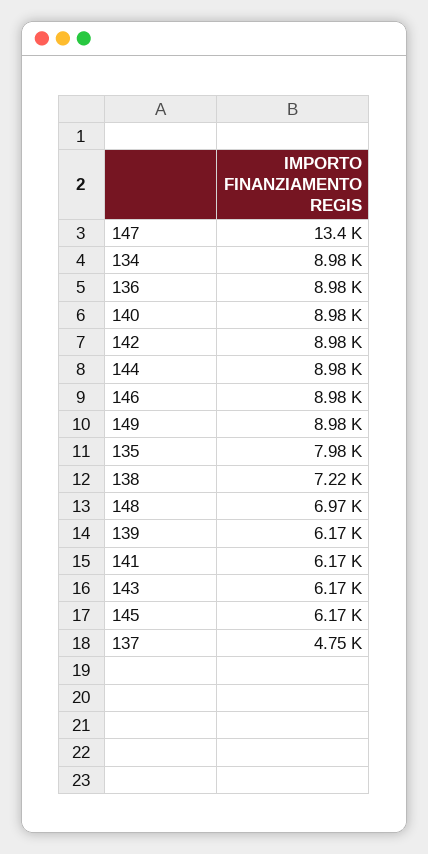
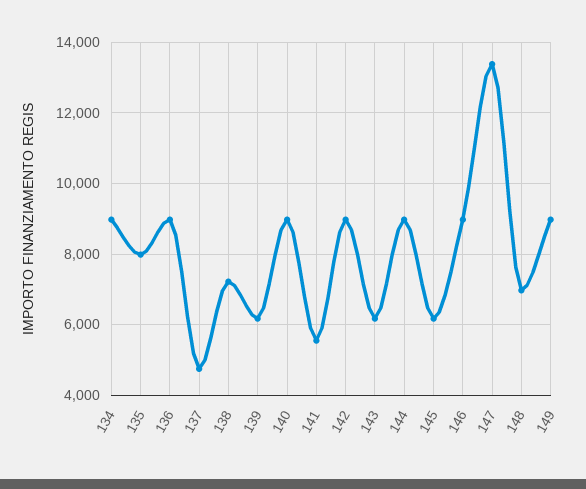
141: 6170 -> 5600

